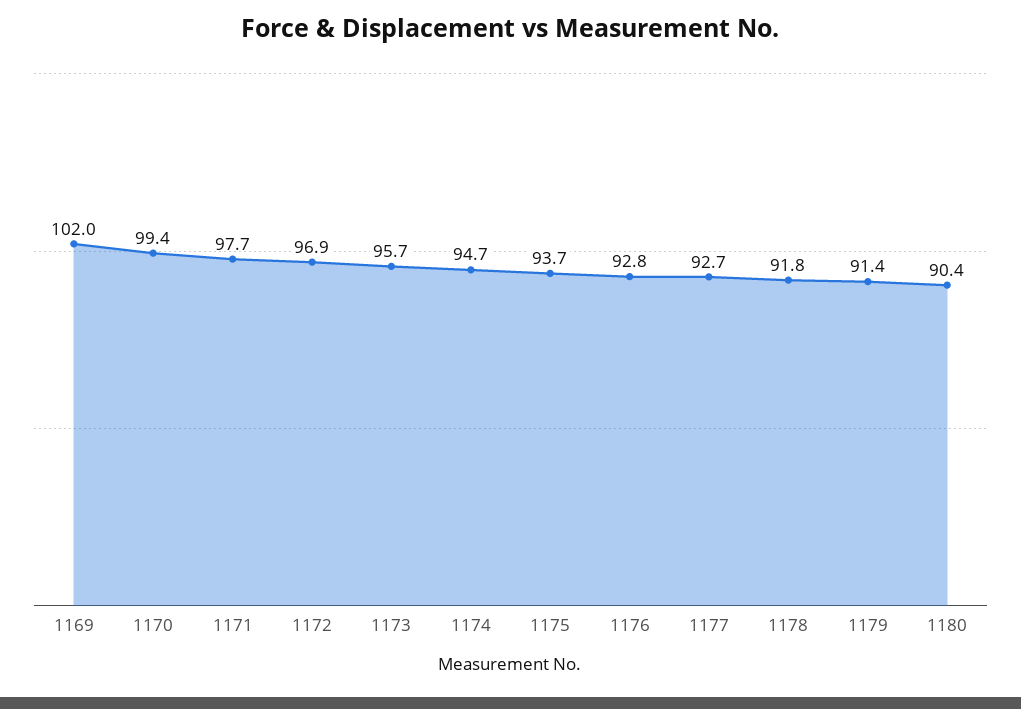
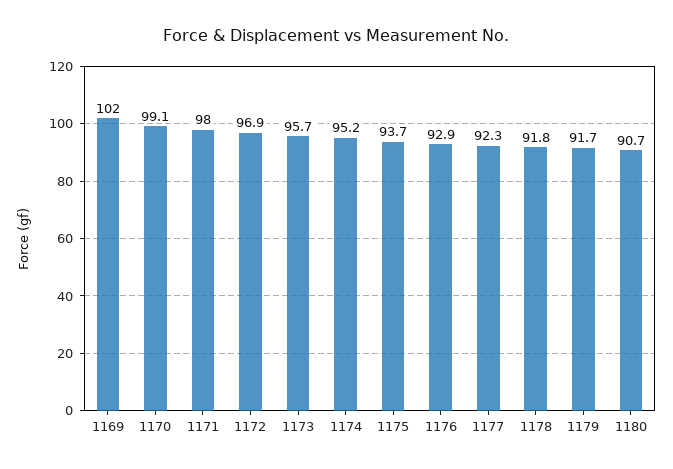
1170: 99.4 -> 99.1
1171: 97.7 -> 98
1174: 94.7 -> 95.2
1176: 92.8 -> 92.9
1177: 92.7 -> 92.3
1179: 91.4 -> 91.7
1180: 90.4 -> 90.7

